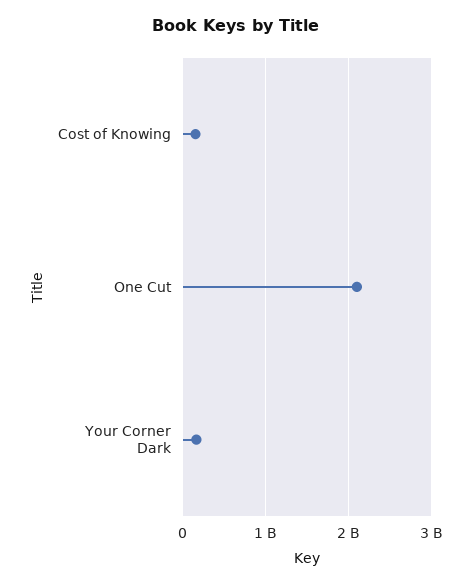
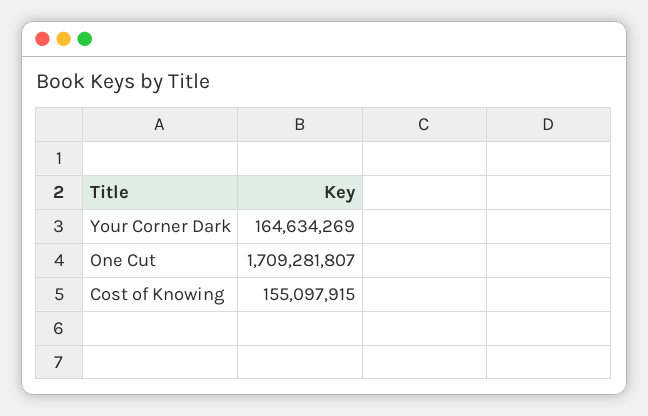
One Cut: 2100000000 -> 1709281807

